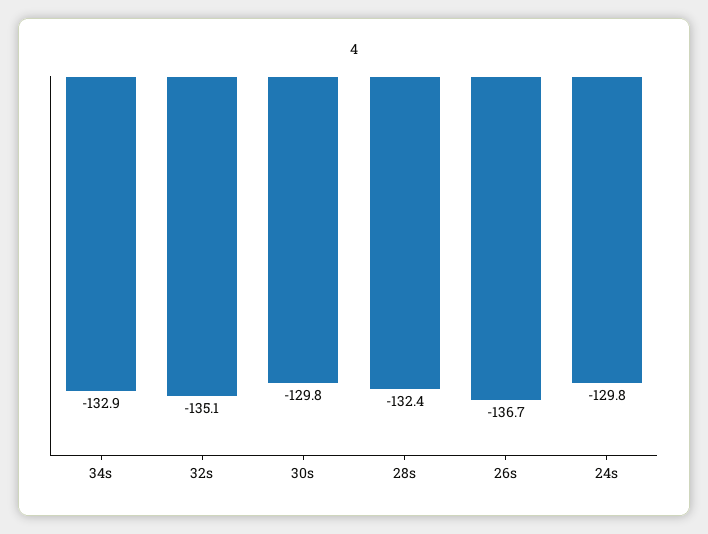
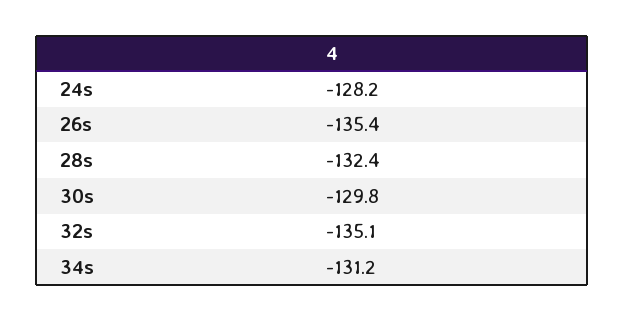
34s: -132.9 -> -131.2
26s: -136.7 -> -135.4
24s: -129.8 -> -128.2

